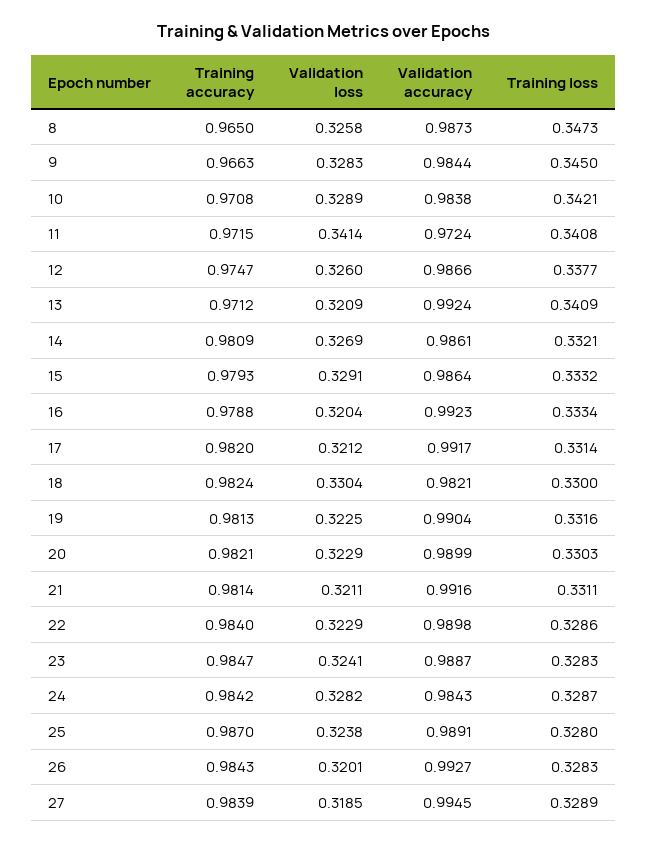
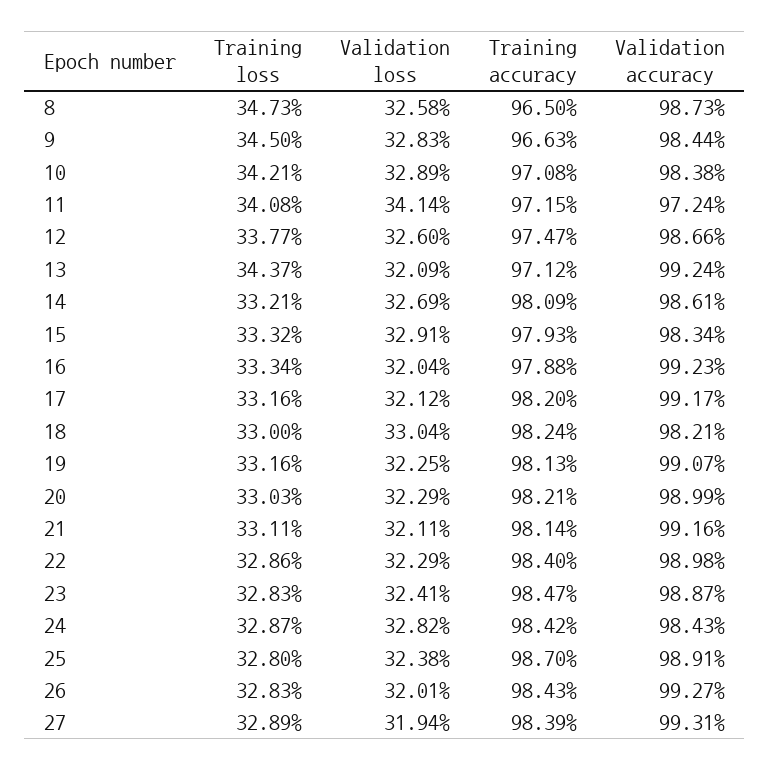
Training loss, 13: 0.3409 -> 0.3437
Validation accuracy, 15: 0.9864 -> 0.9834
Training loss, 17: 0.3314 -> 0.3316
Validation accuracy, 19: 0.9904 -> 0.9907
Validation loss, 27: 0.3185 -> 0.3194
Validation accuracy, 27: 0.9945 -> 0.9931

